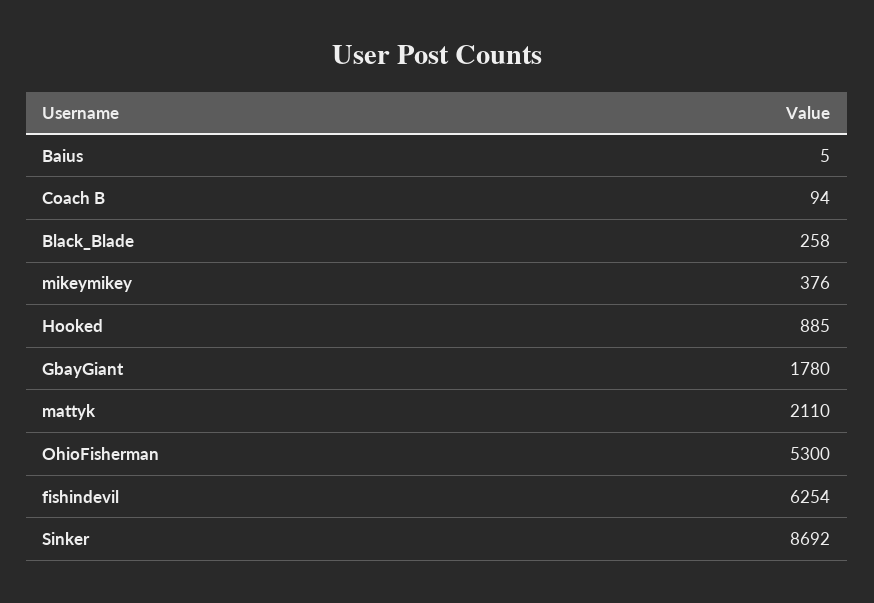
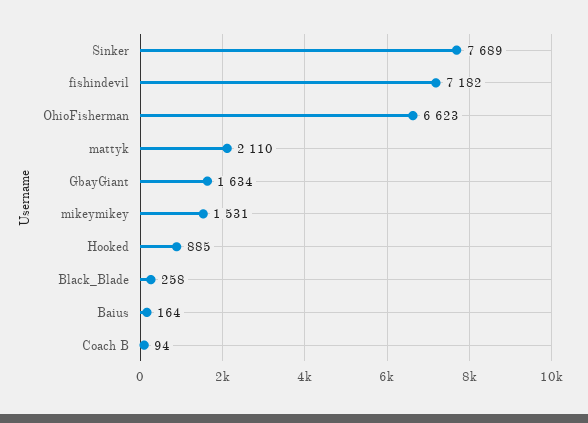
Baius: 5 -> 164
mikeymikey: 376 -> 1531
GbayGiant: 1780 -> 1634
OhioFisherman: 5300 -> 6623
fishindevil: 6254 -> 7182
Sinker: 8692 -> 7689

